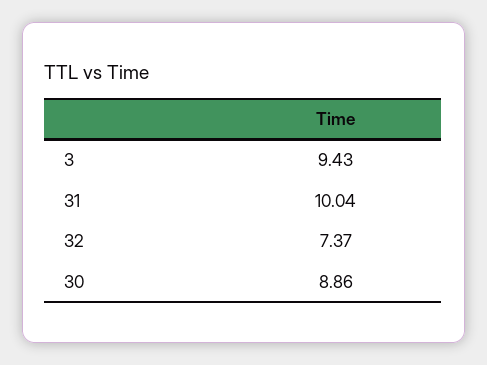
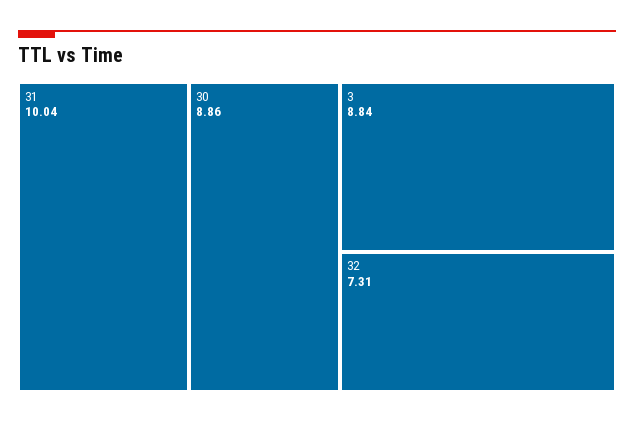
3: 9.43 -> 8.84
32: 7.37 -> 7.31

